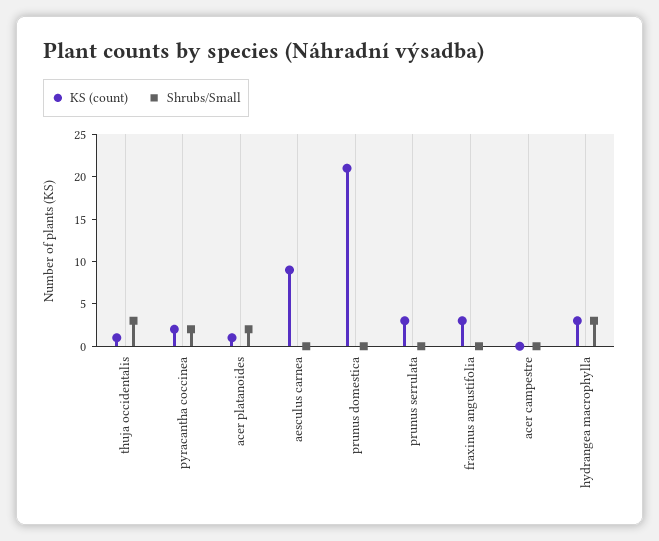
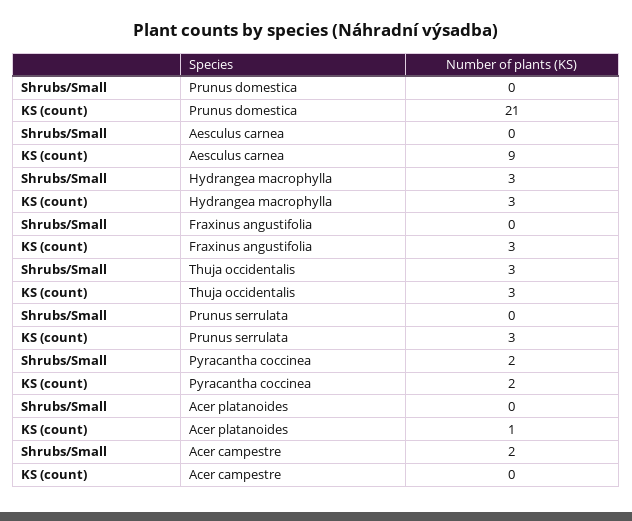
KS (count), thuja occidentalis: 1 -> 3
Shrubs/Small, acer platanoides: 2 -> 0
Shrubs/Small, acer campestre: 0 -> 2

